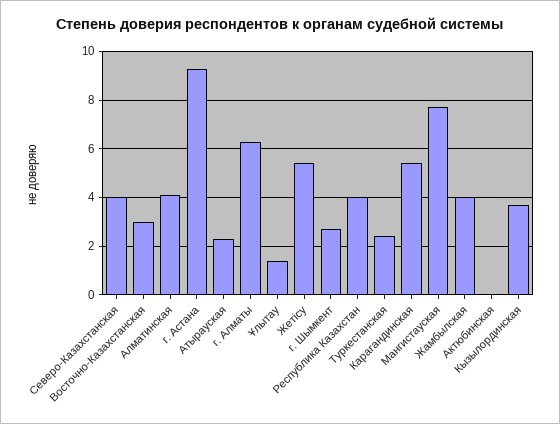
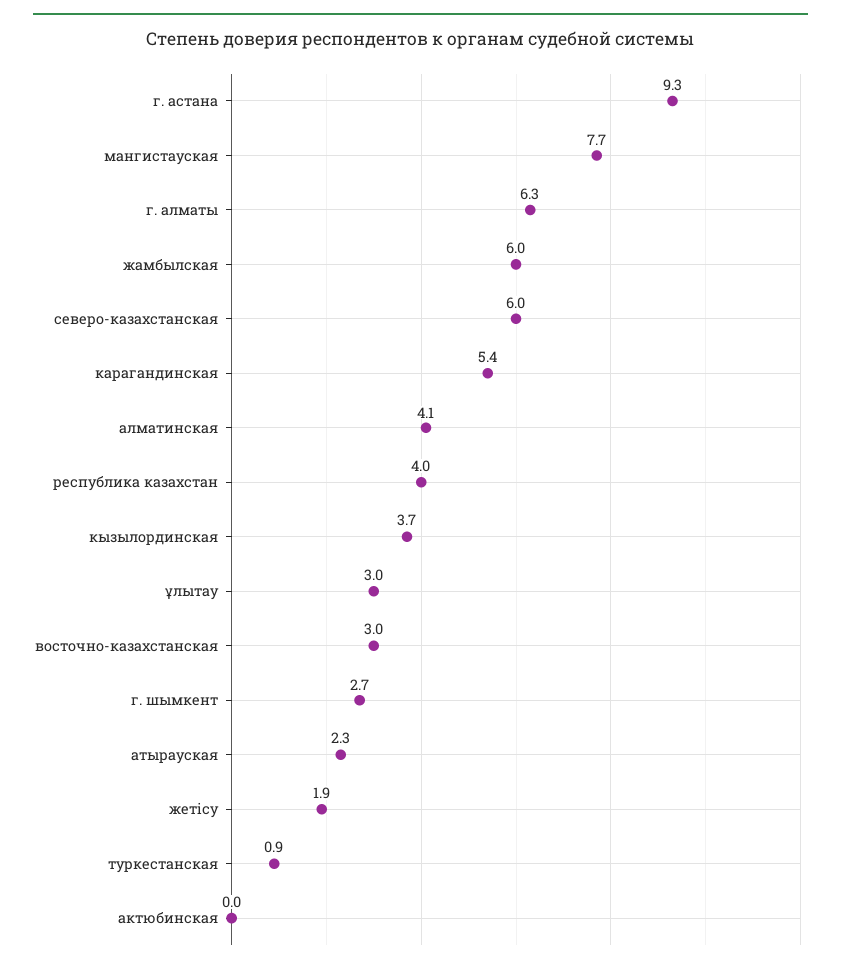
Северо-Казахстанская: 4 -> 6
Ұлытау: 1.5 -> 3
Жетісу: 5.5 -> 1.9
Туркестанская: 2.5 -> 0.9
Жамбылская: 4 -> 6

